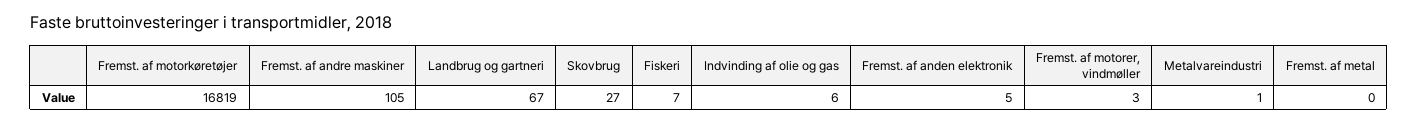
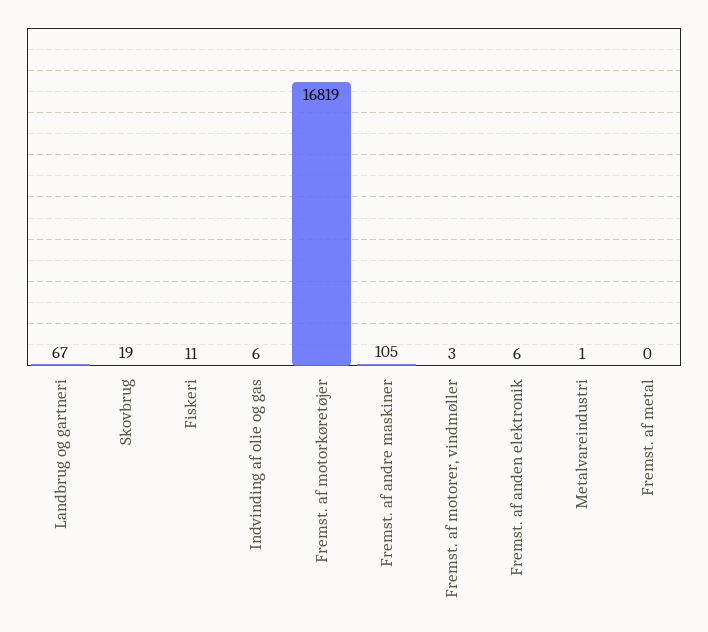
Skovbrug: 27 -> 19
Fiskeri: 7 -> 11
Fremst. af anden elektronik: 5 -> 6

